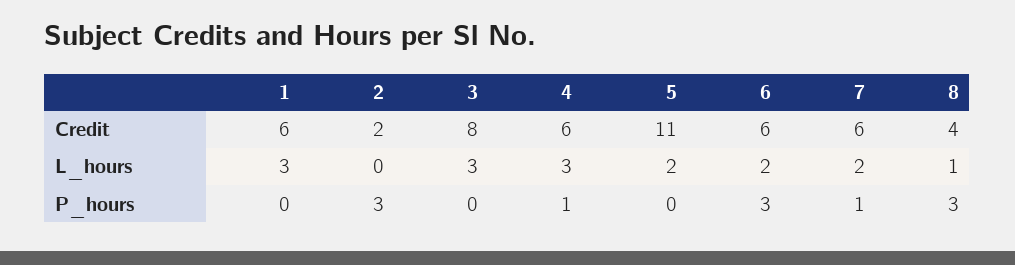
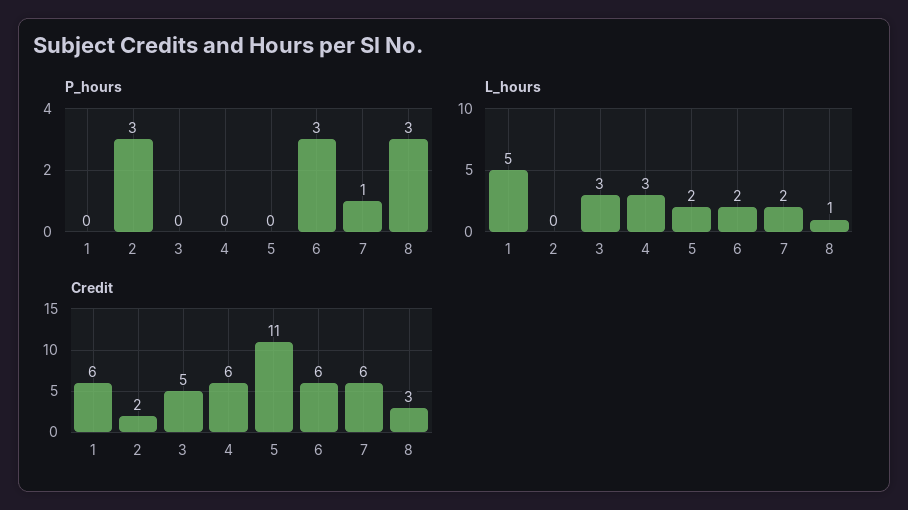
Credit, 3: 8 -> 5
Credit, 8: 4 -> 3
L_hours, 1: 3 -> 5
P_hours, 4: 1 -> 0

